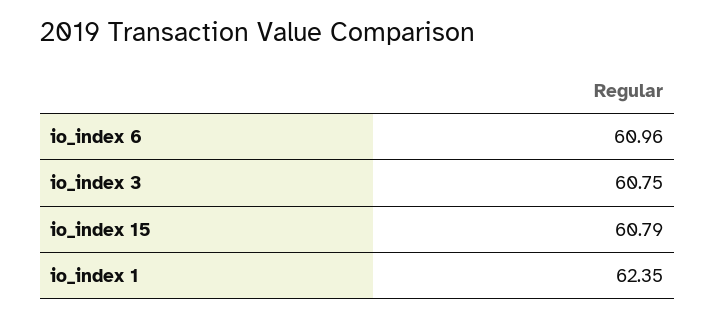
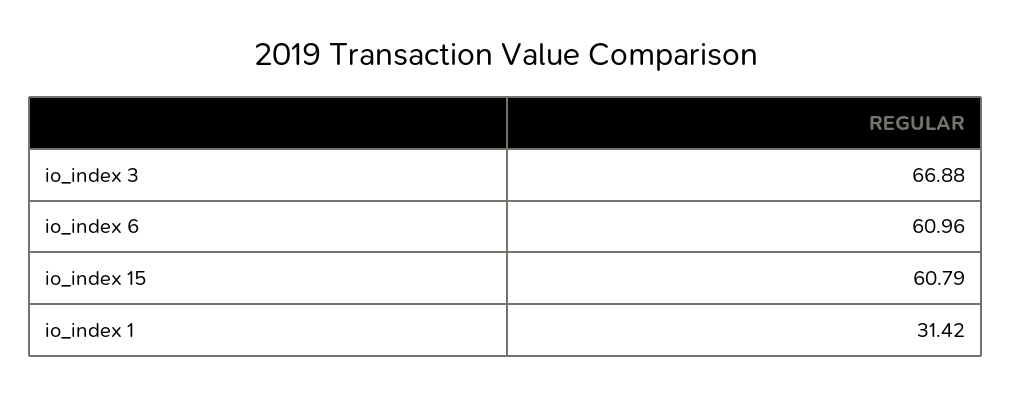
io_index 3: 60.75 -> 66.88
io_index 1: 62.35 -> 31.42

